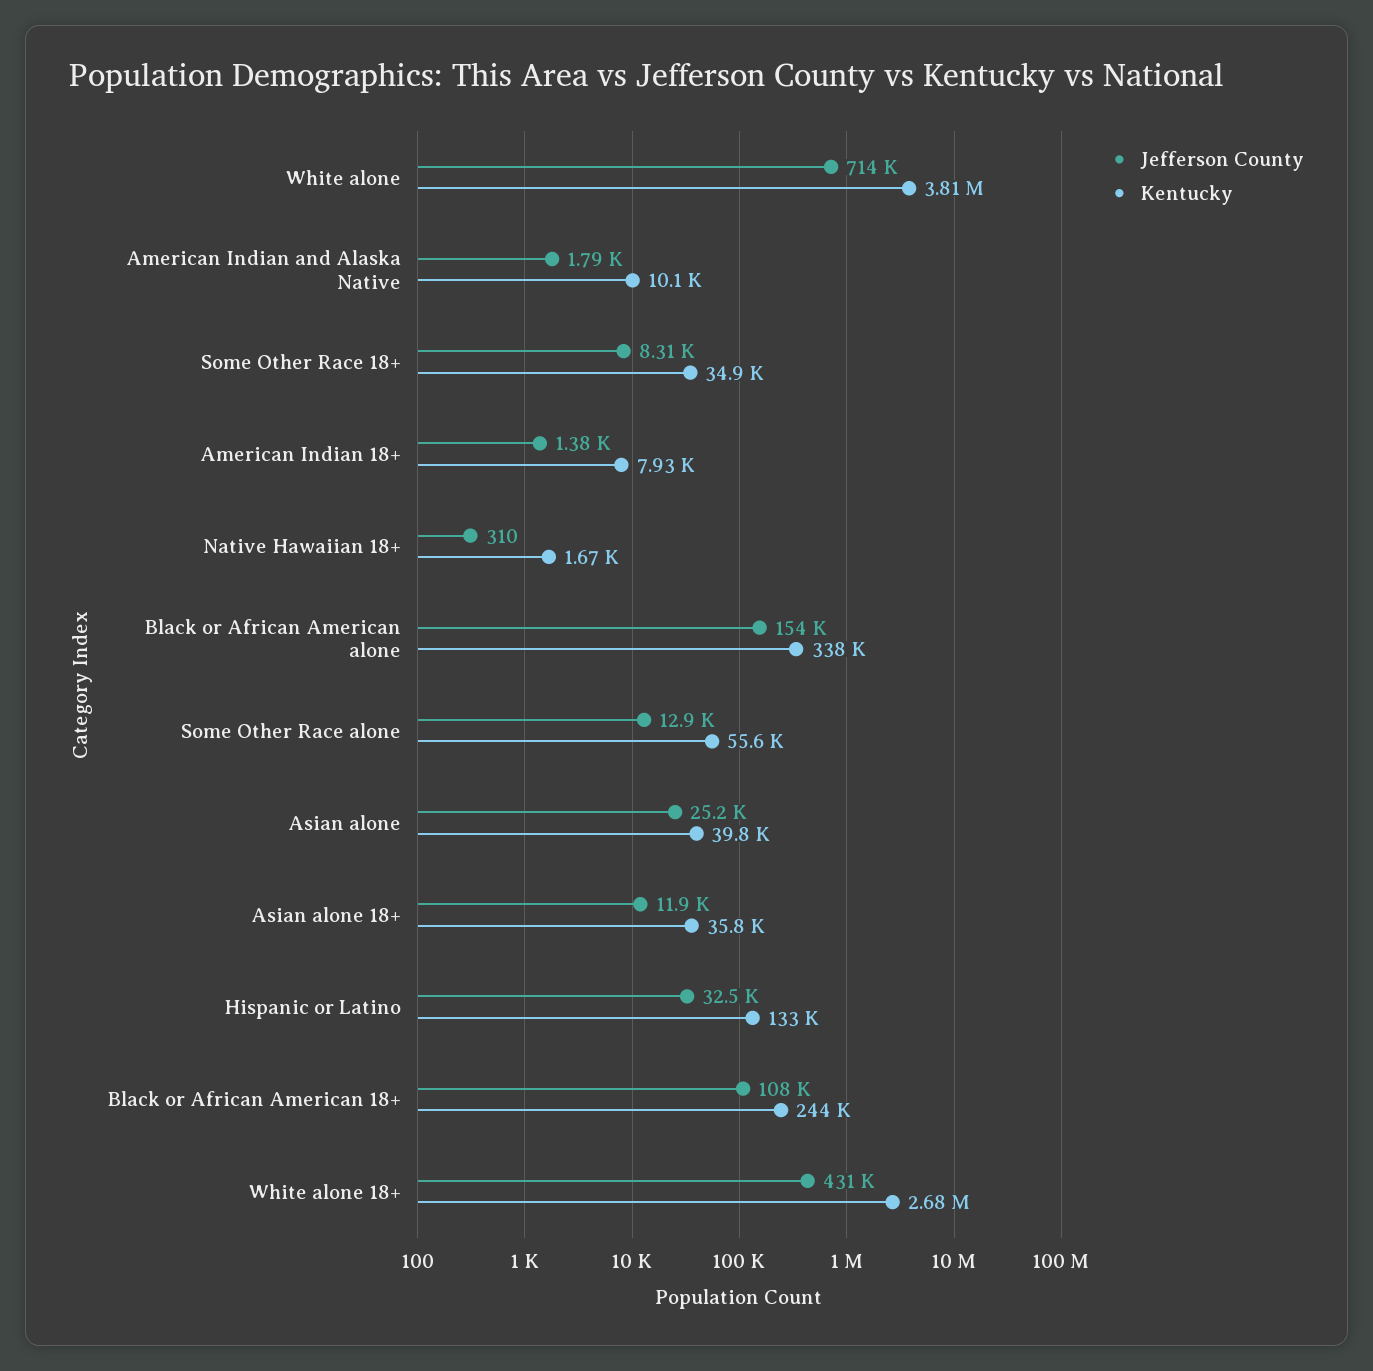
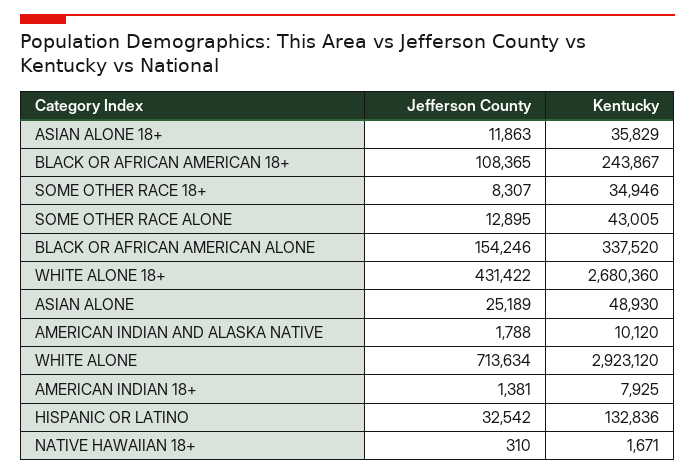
Kentucky, White alone: 3810000 -> 2923120
Kentucky, Some Other Race alone: 55600 -> 43005
Kentucky, Asian alone: 39800 -> 48930

